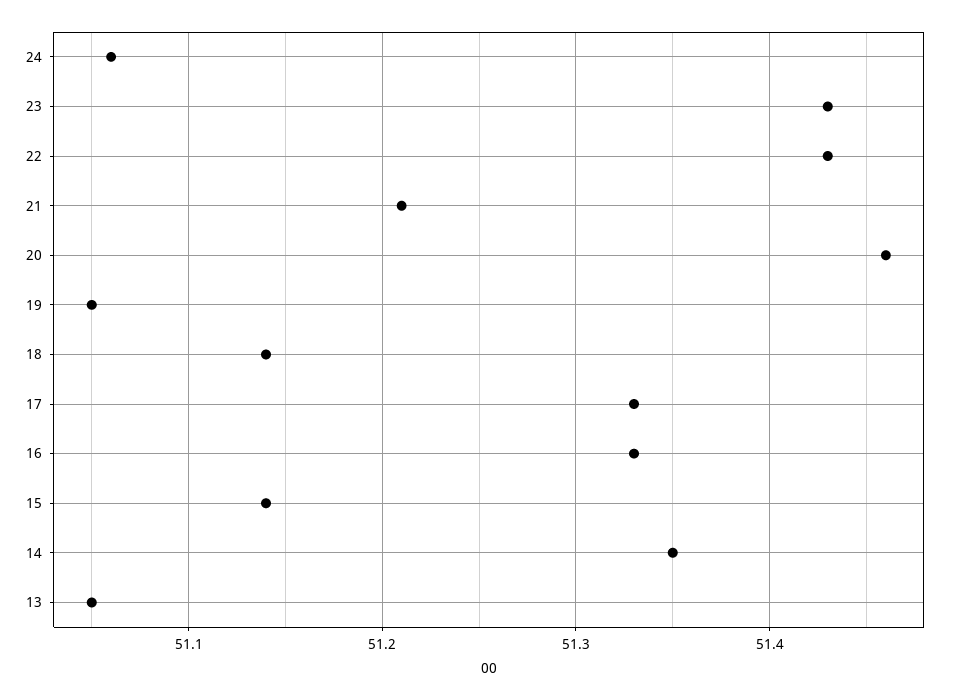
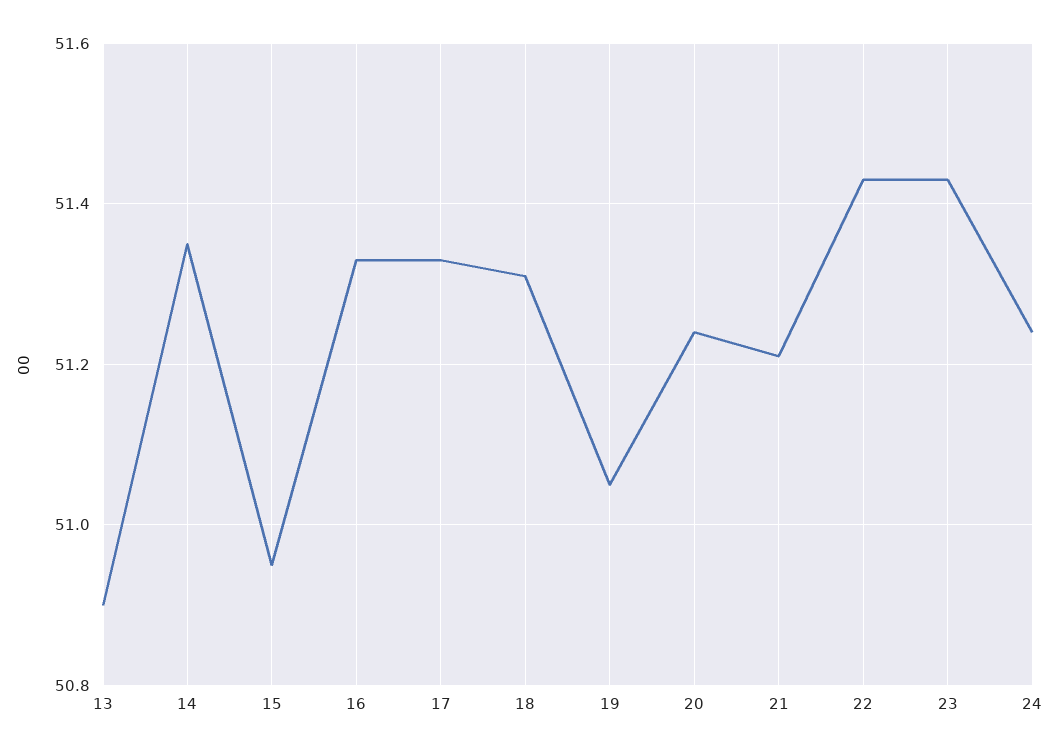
24: 51.06 -> 51.25
20: 51.46 -> 51.25
18: 51.14 -> 51.3
15: 51.14 -> 50.95
13: 51.05 -> 50.9

